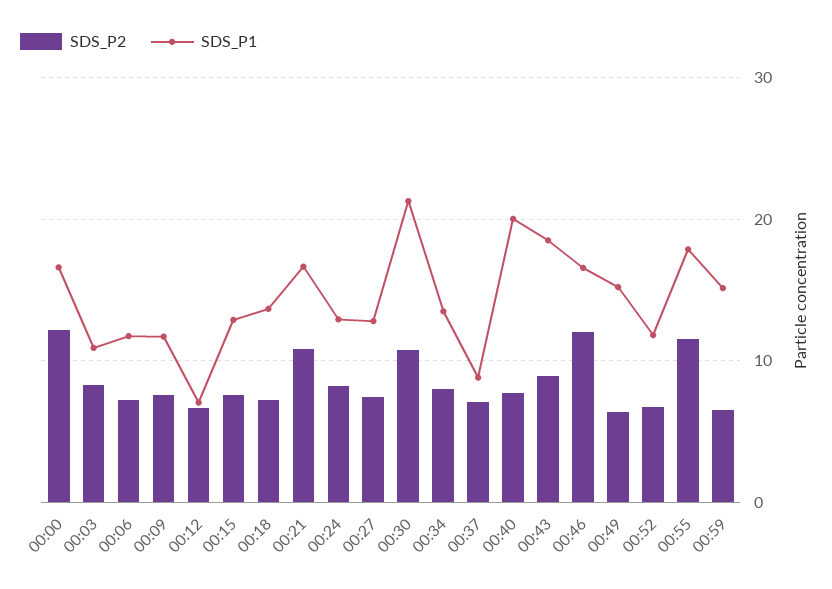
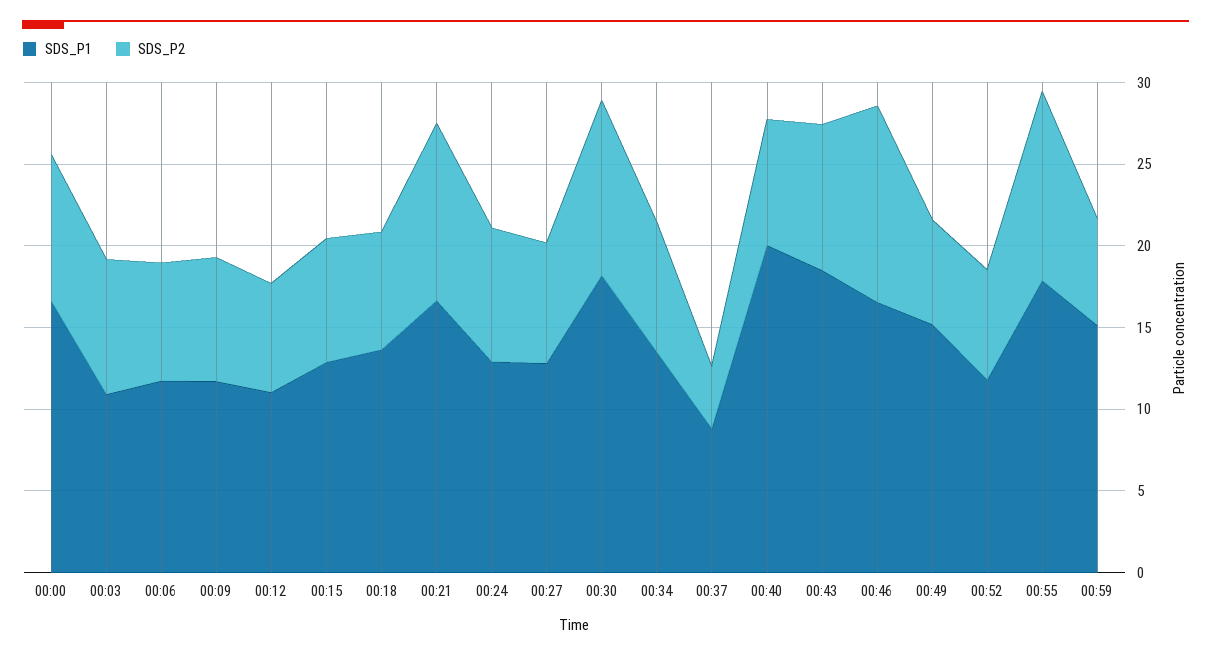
SDS_P2, 00:00: 12 -> 9
SDS_P1, 00:12: 7 -> 11
SDS_P1, 00:30: 21 -> 18
SDS_P2, 00:37: 7 -> 4

